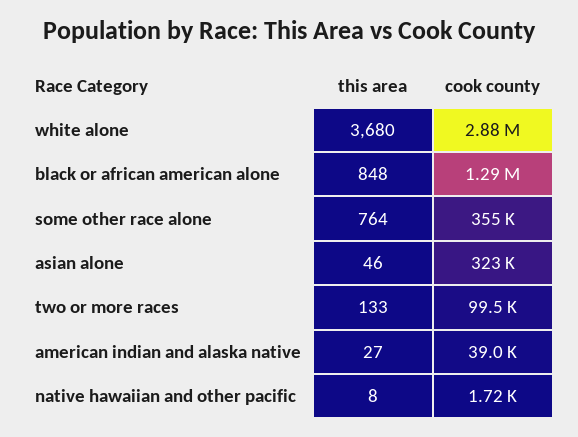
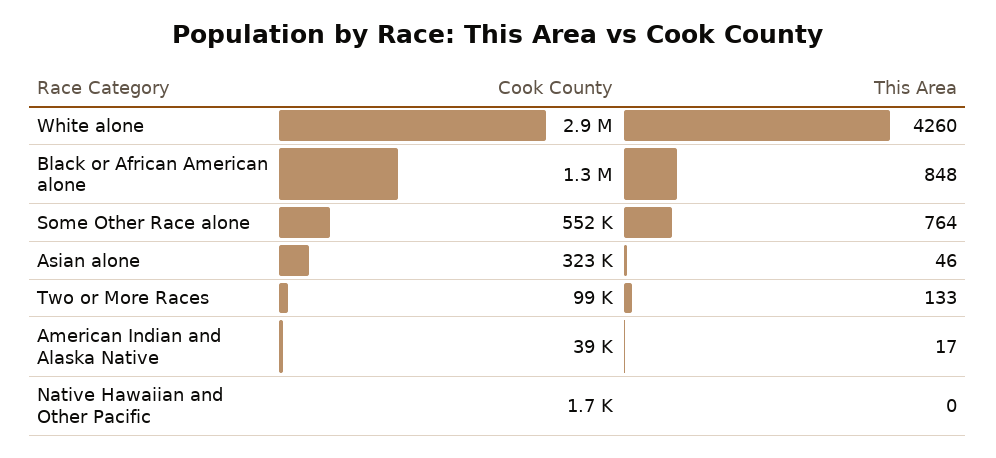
this area, white alone: 3680 -> 4260
cook county, some other race alone: 355000 -> 552000
this area, american indian and alaska native: 27 -> 17
this area, native hawaiian and other pacific: 8 -> 0

